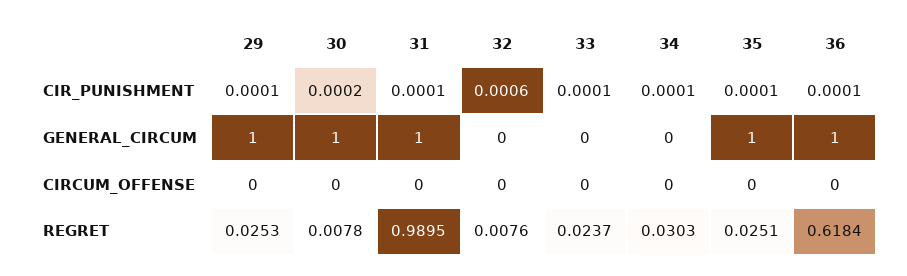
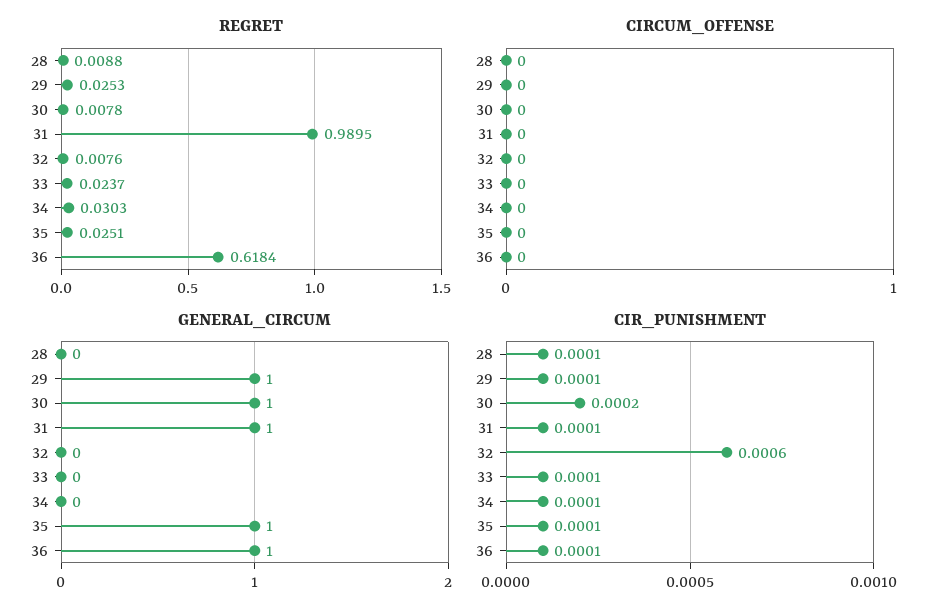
REGRET, 28: none -> 0.0088
CIRCUM_OFFENSE, 28: none -> 0
GENERAL_CIRCUM, 28: none -> 0
CIR_PUNISHMENT, 28: none -> 0.0001

